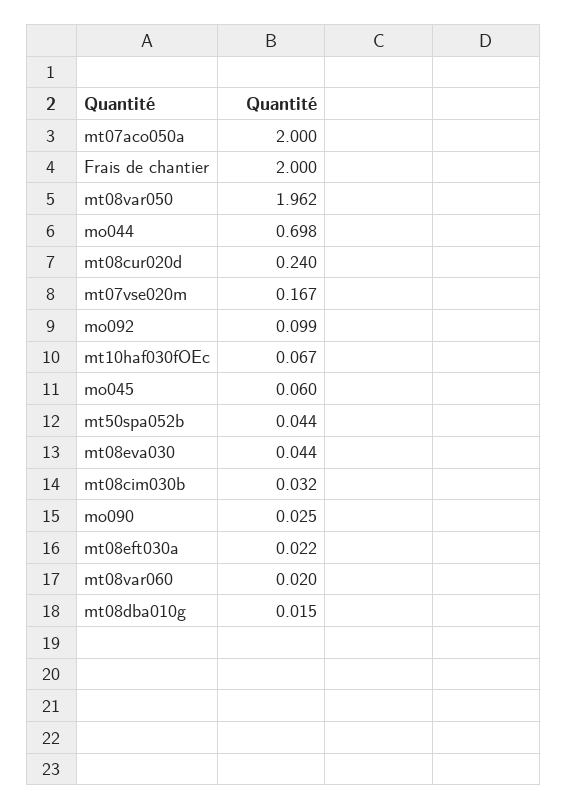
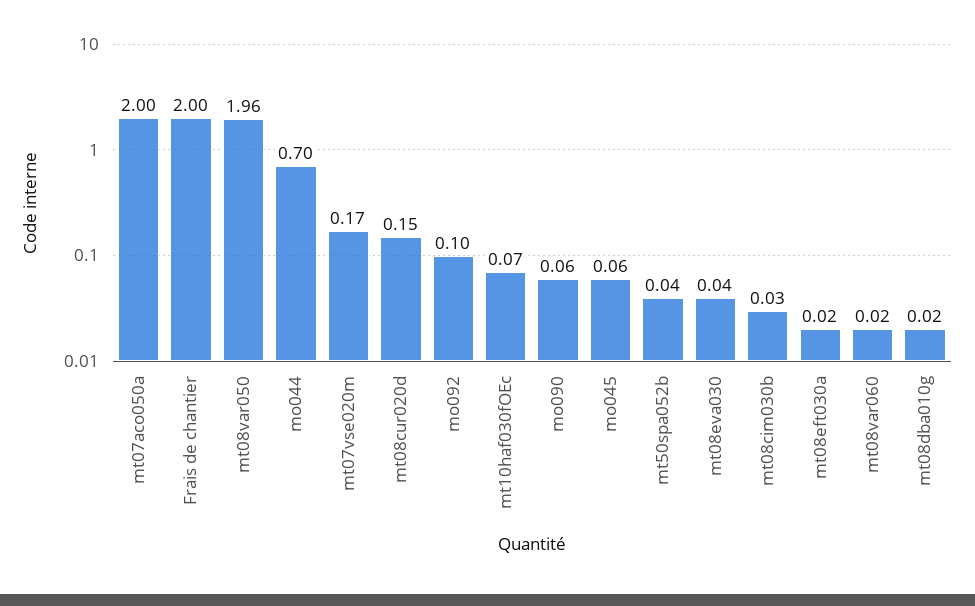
mt08cur020d: 0.24 -> 0.15
mo090: 0.025 -> 0.06

